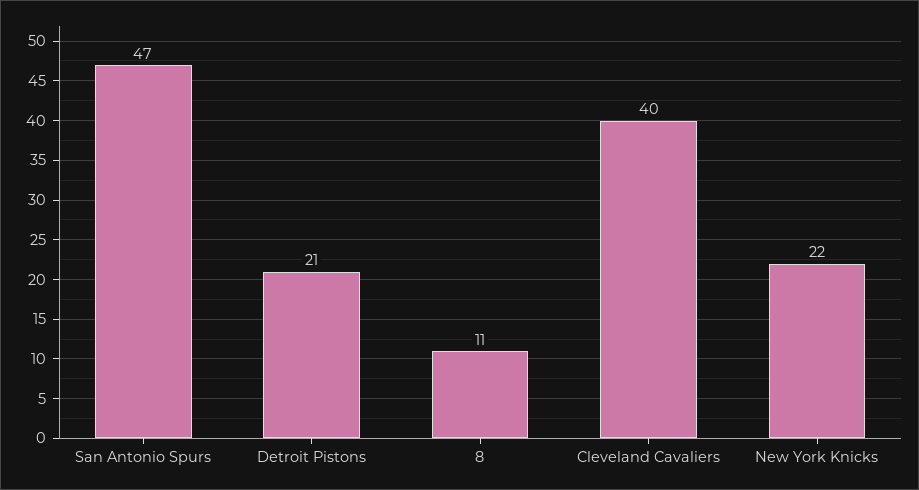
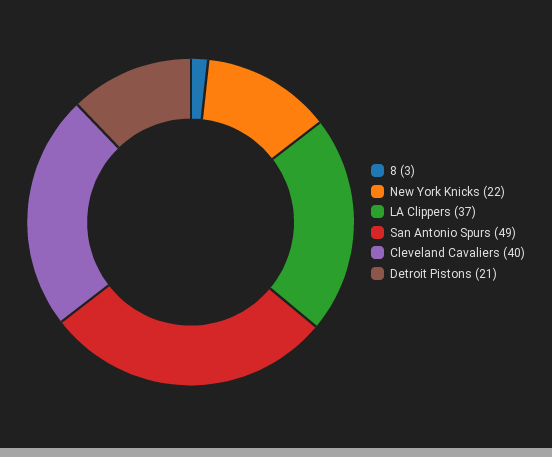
San Antonio Spurs: 47 -> 49
8: 11 -> 3
LA Clippers: none -> 37

